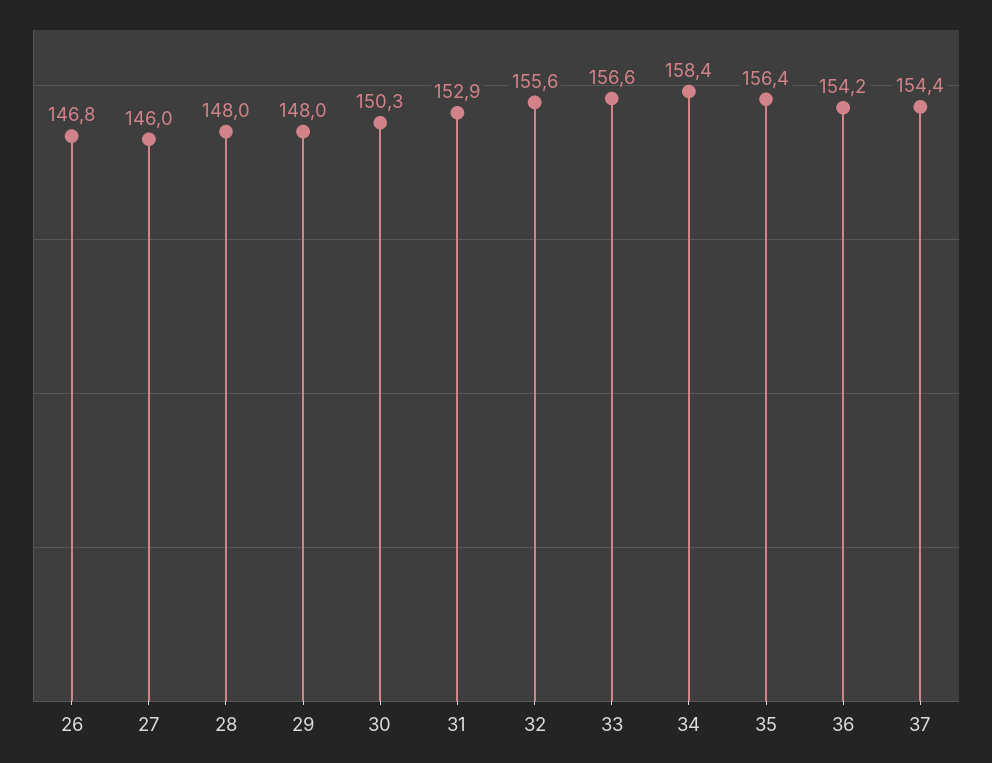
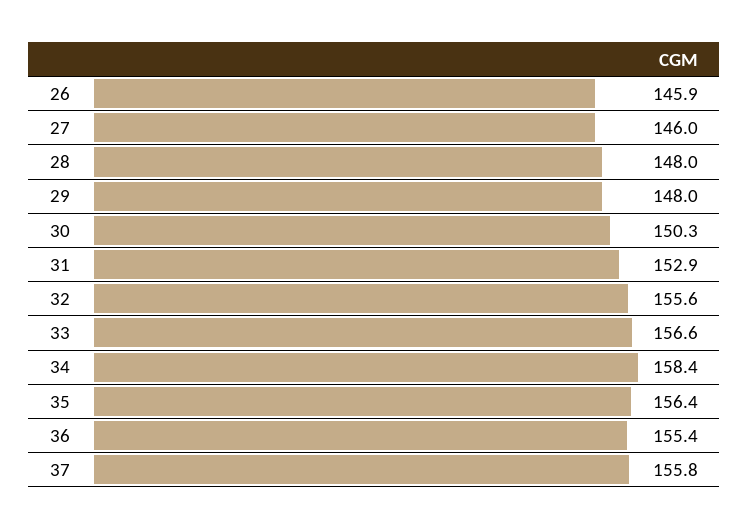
26: 146.8 -> 145.9
36: 154.2 -> 155.4
37: 154.4 -> 155.8

